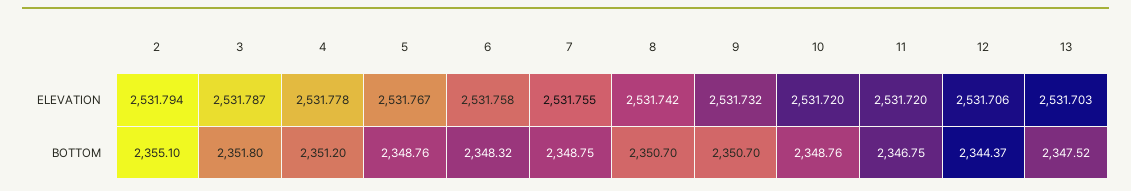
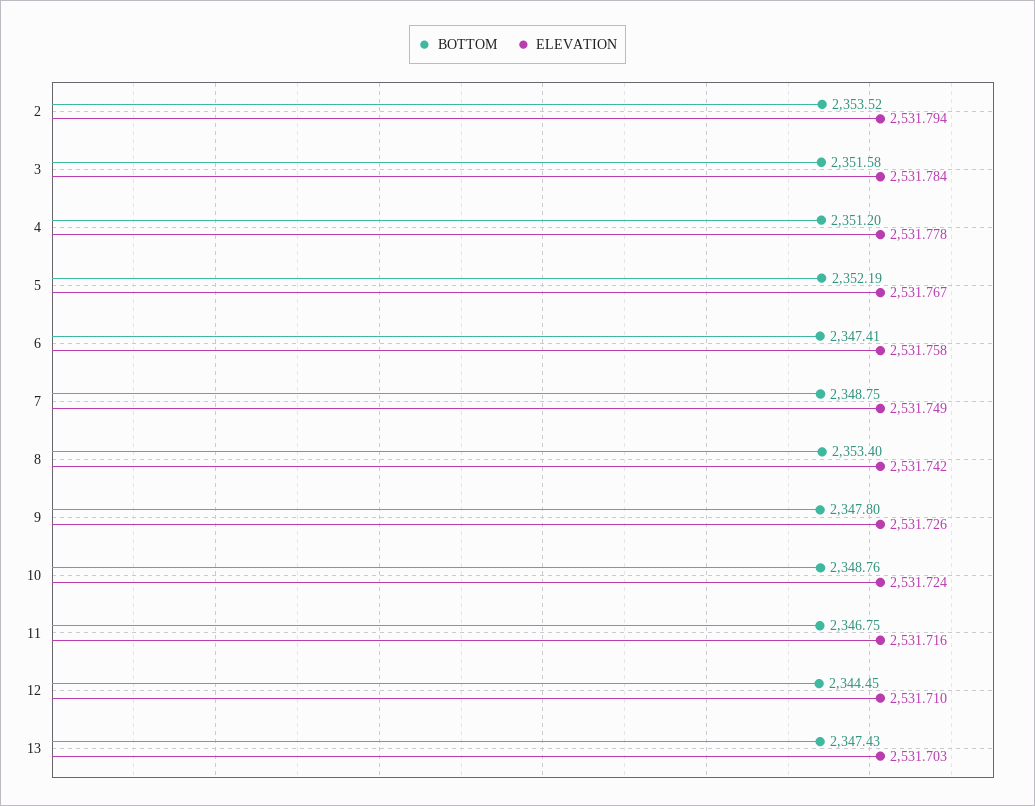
ELEVATION, 3: 2531.787 -> 2531.784
ELEVATION, 7: 2531.755 -> 2531.749
ELEVATION, 9: 2531.732 -> 2531.726
ELEVATION, 10: 2531.72 -> 2531.724
ELEVATION, 11: 2531.72 -> 2531.716
ELEVATION, 12: 2531.706 -> 2531.71
BOTTOM, 2: 2355.1 -> 2353.52
BOTTOM, 3: 2351.8 -> 2351.58
BOTTOM, 5: 2348.76 -> 2352.19
BOTTOM, 6: 2348.32 -> 2347.41
BOTTOM, 8: 2350.7 -> 2353.4
BOTTOM, 9: 2350.7 -> 2347.8
BOTTOM, 12: 2344.37 -> 2344.45
BOTTOM, 13: 2347.52 -> 2347.43

